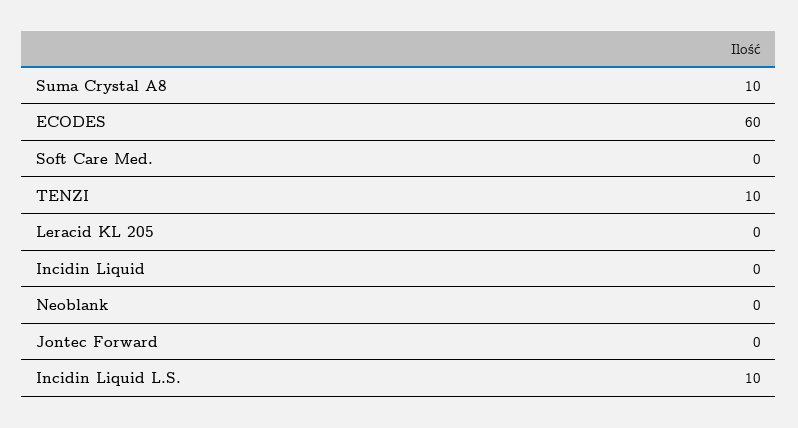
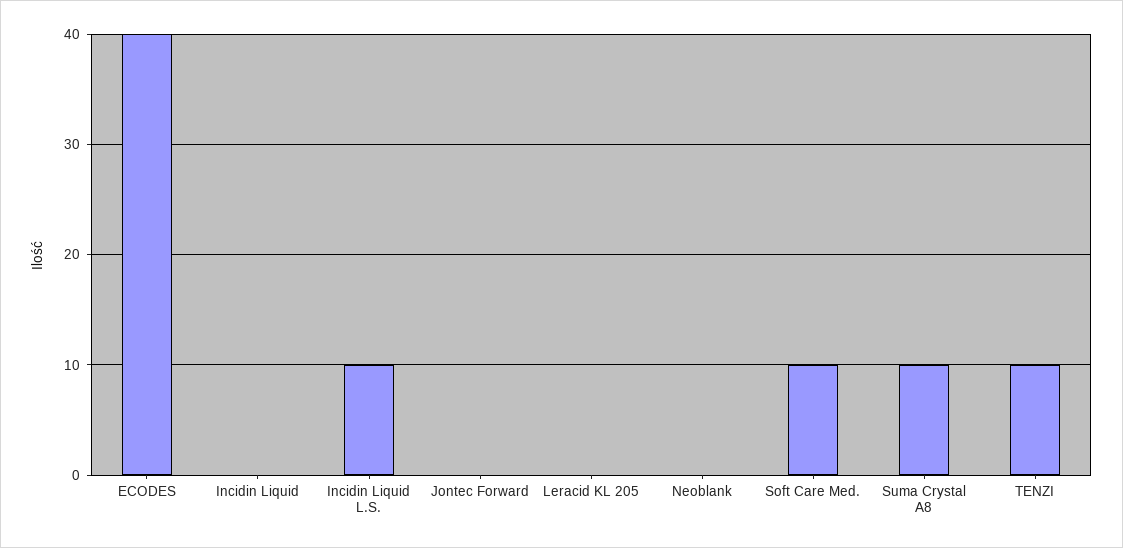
ECODES: 60 -> 40
Soft Care Med.: 0 -> 10

